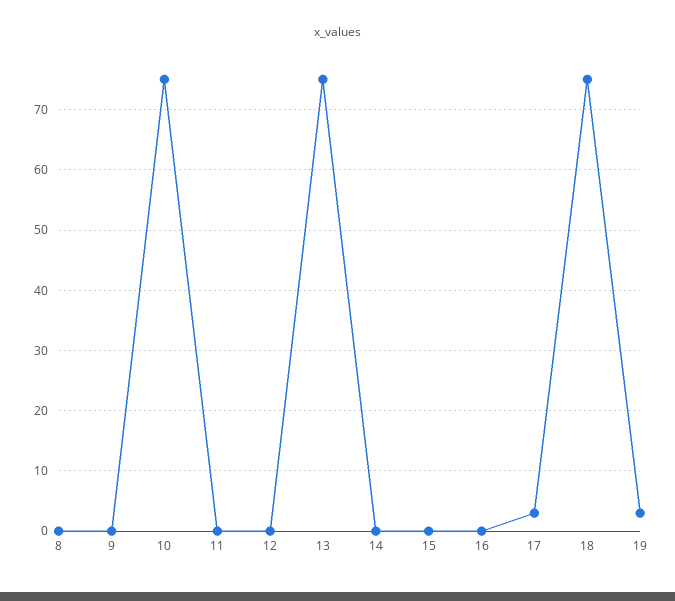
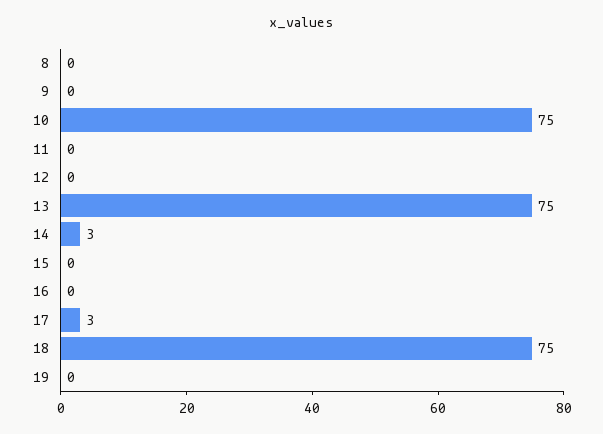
14: 0 -> 3
19: 3 -> 0

